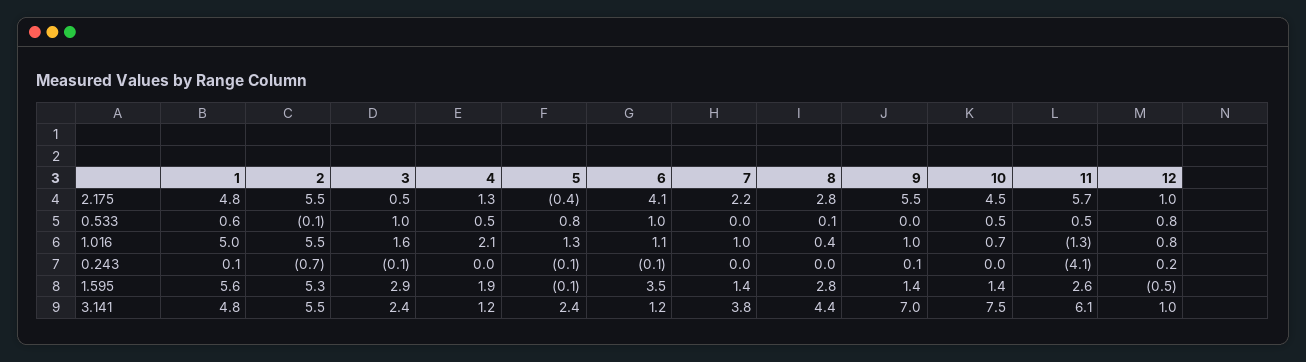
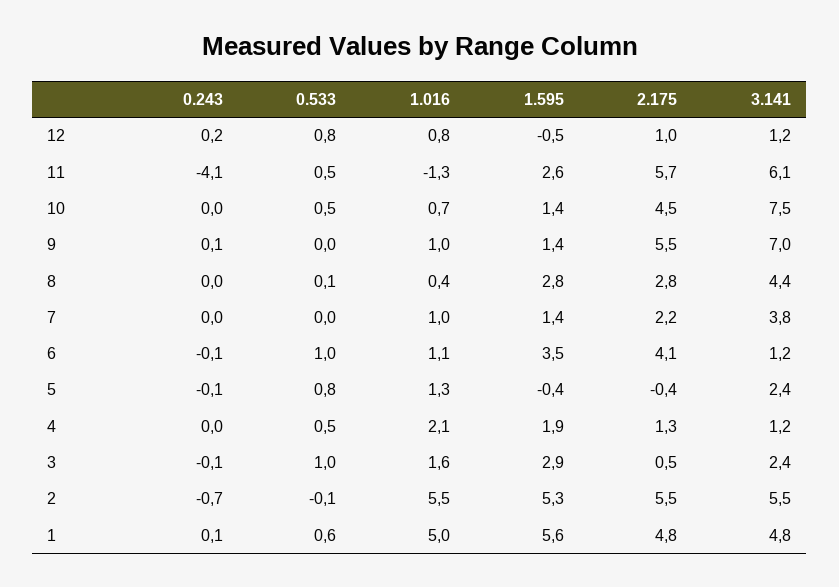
5, 1.595: -0.1 -> -0.4
12, 3.141: 1 -> 1.2

